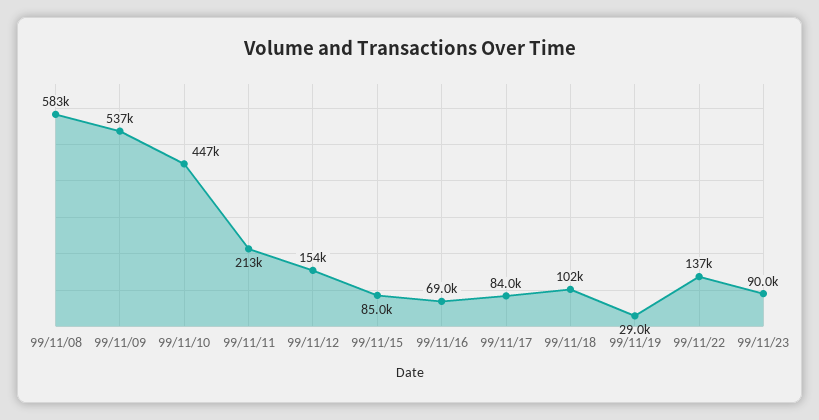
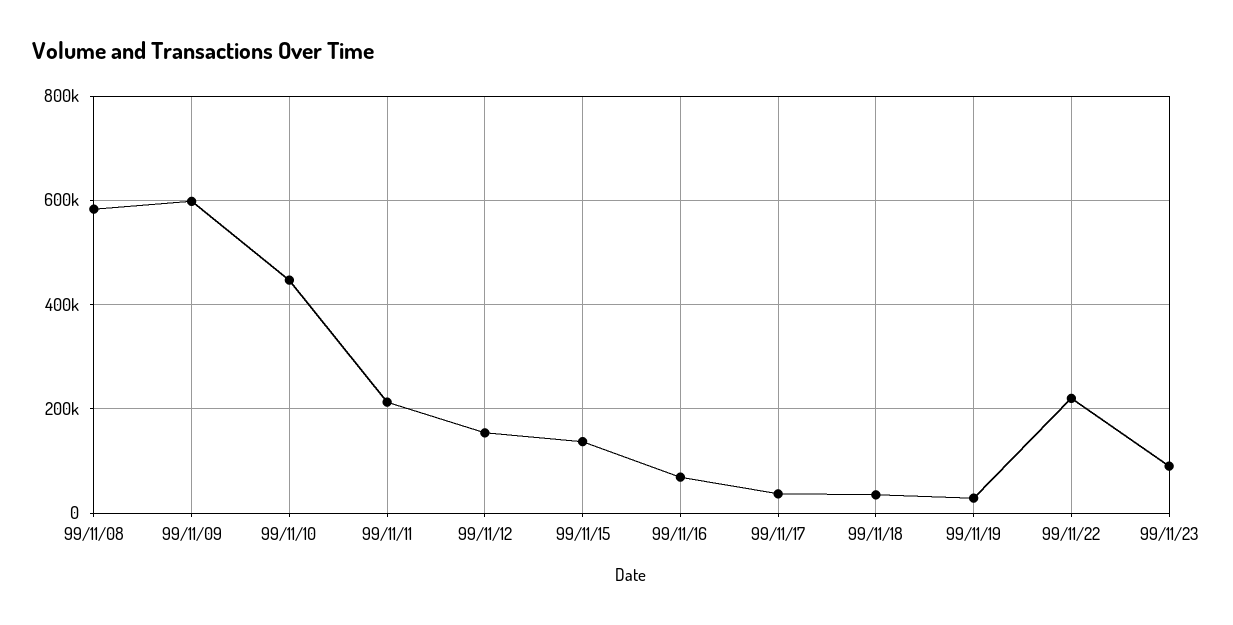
99/11/09: 537000 -> 600000
99/11/15: 85000 -> 140000
99/11/17: 84000 -> 40000
99/11/18: 102000 -> 40000
99/11/22: 137000 -> 220000

